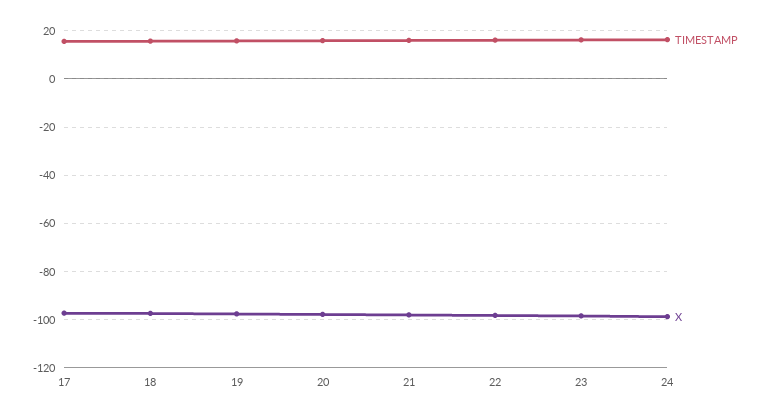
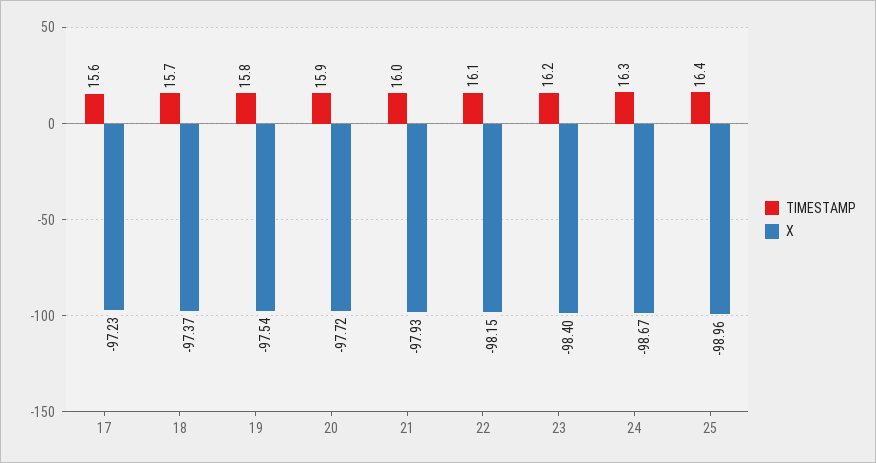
TIMESTAMP, 25: none -> 16.4
X, 25: none -> -98.96

